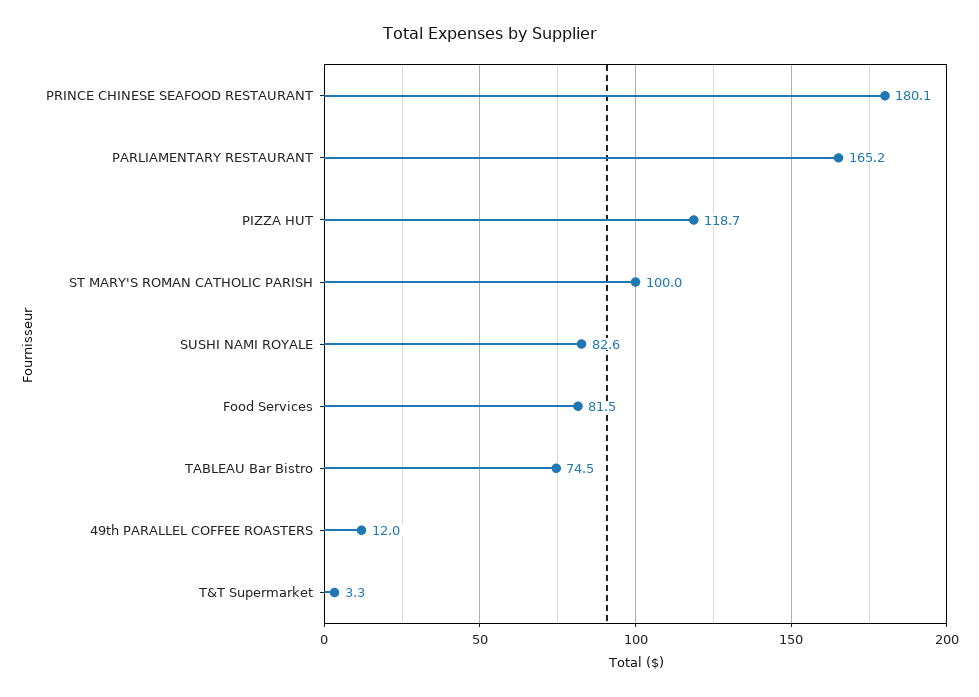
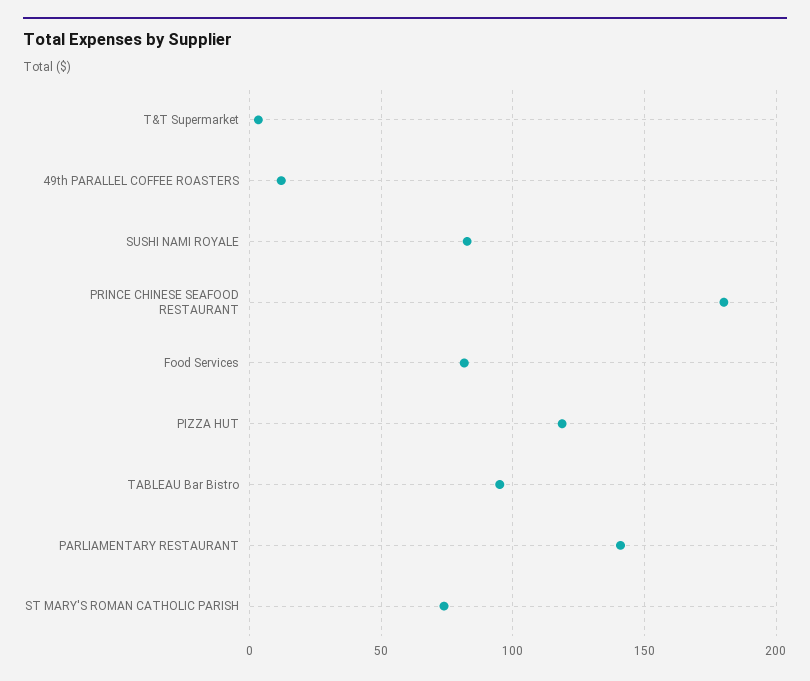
PARLIAMENTARY RESTAURANT: 165.2 -> 140
ST MARY'S ROMAN CATHOLIC PARISH: 100 -> 75
TABLEAU Bar Bistro: 74.5 -> 95

